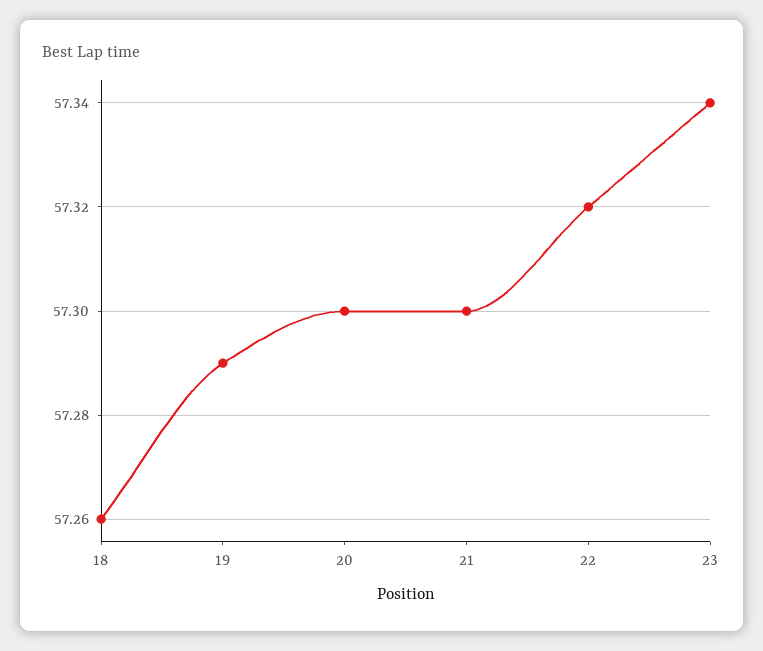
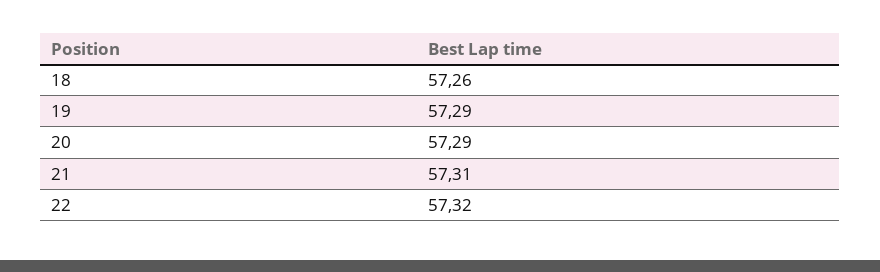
20: 57.3 -> 57.29
21: 57.3 -> 57.31
23: 57.34 -> none

